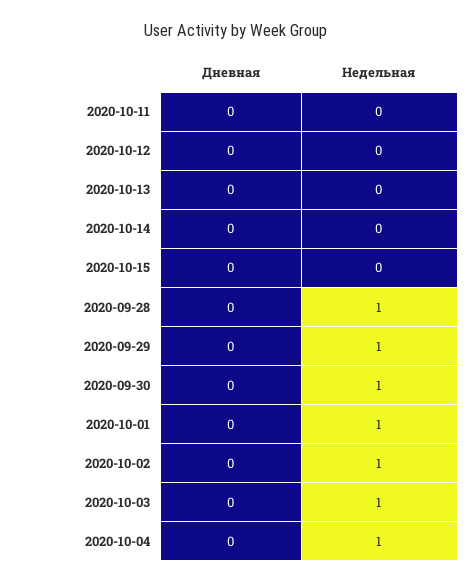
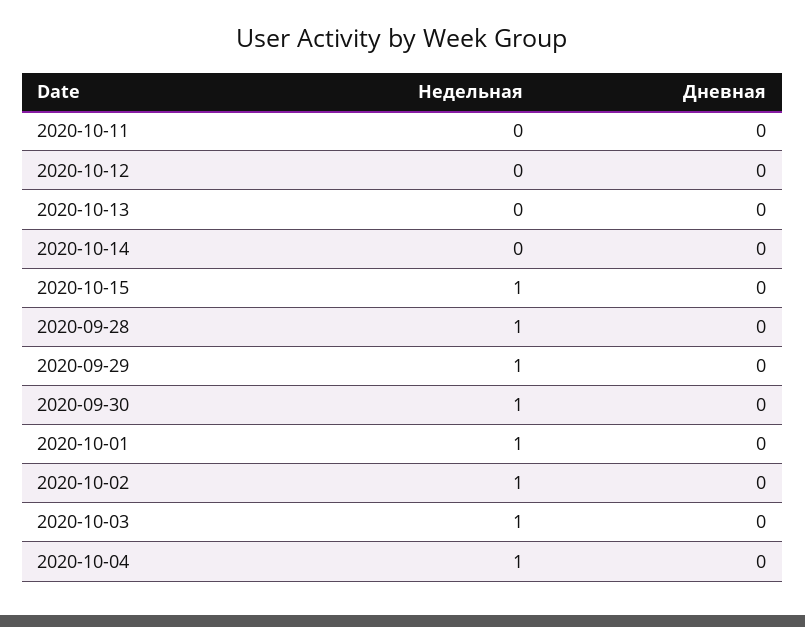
Недельная, 2020-10-15: 0 -> 1

